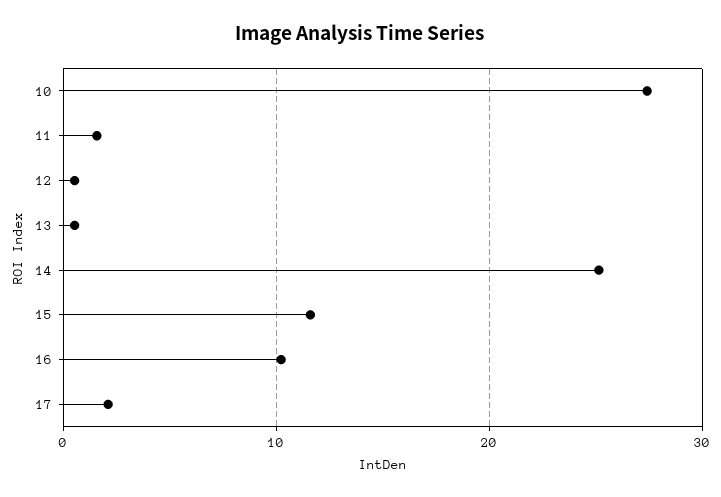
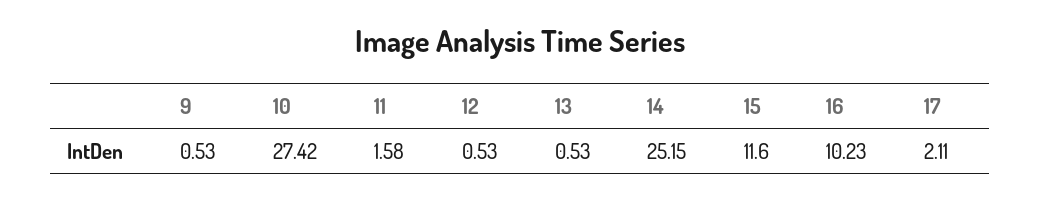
9: none -> 0.53

